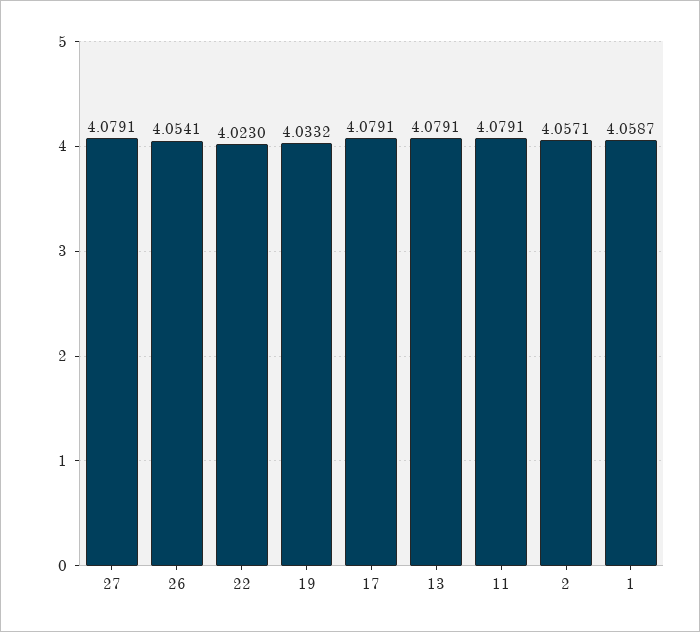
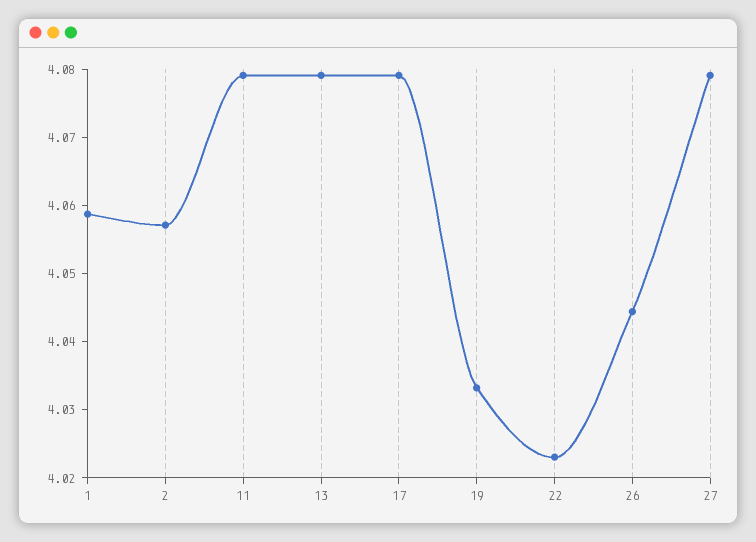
26: 4.0541 -> 4.044

